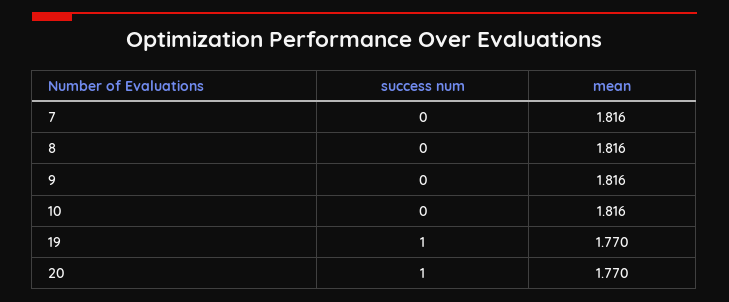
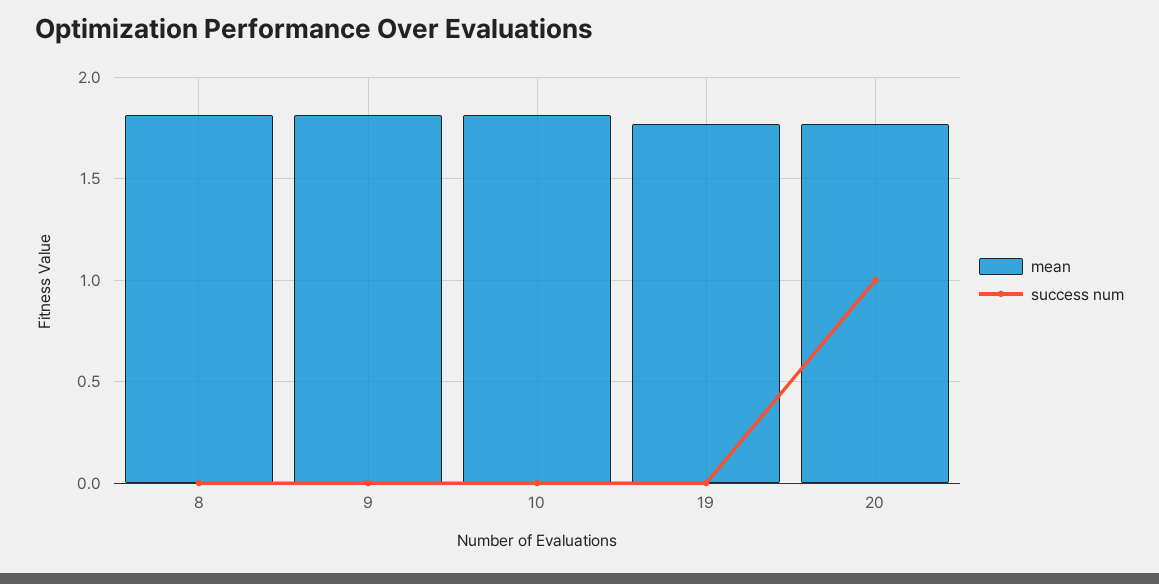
success num, 7: 0 -> none
mean, 7: 1.816 -> none
success num, 19: 1 -> 0

